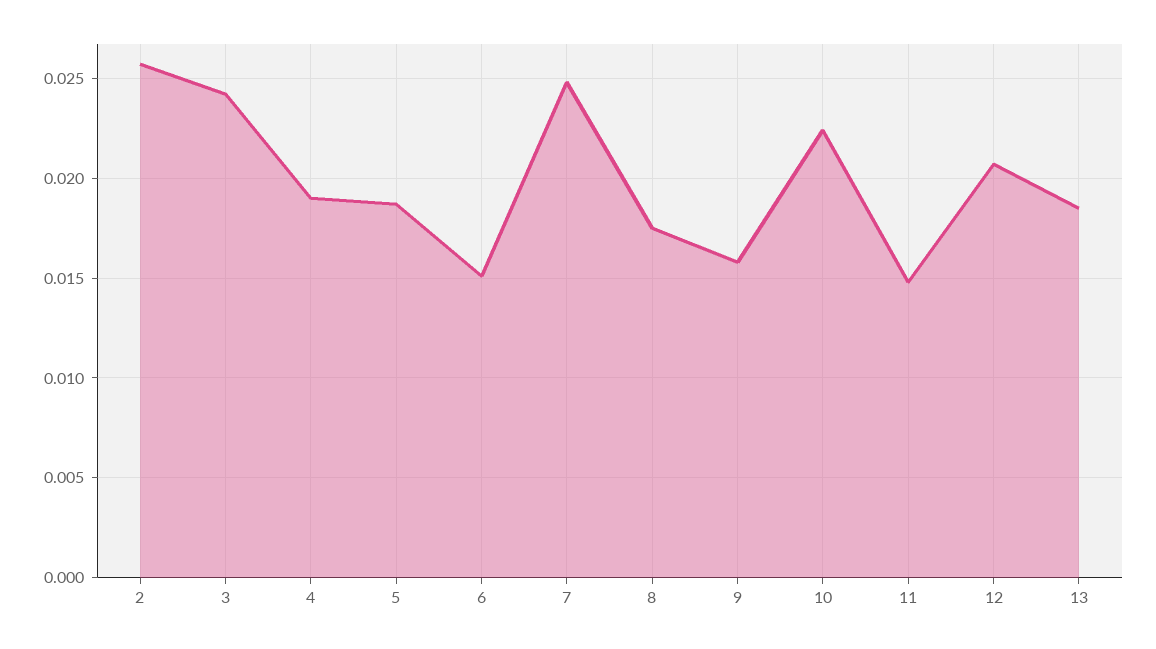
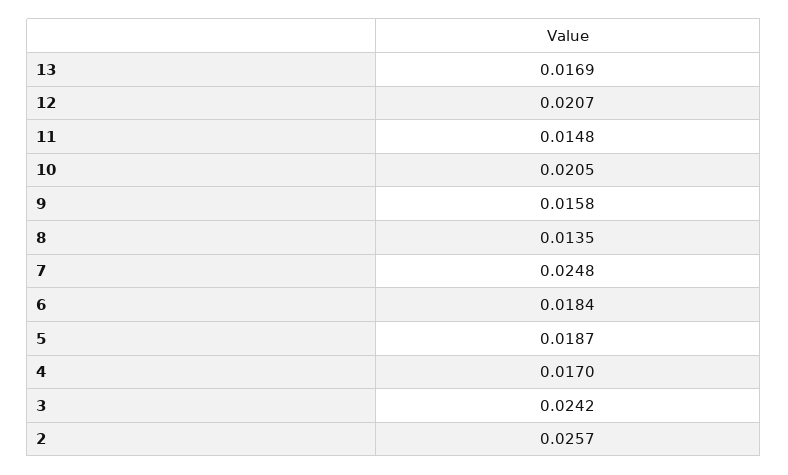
4: 0.019 -> 0.017
6: 0.015 -> 0.0184
8: 0.0175 -> 0.0135
10: 0.0225 -> 0.0205
13: 0.0185 -> 0.0169

